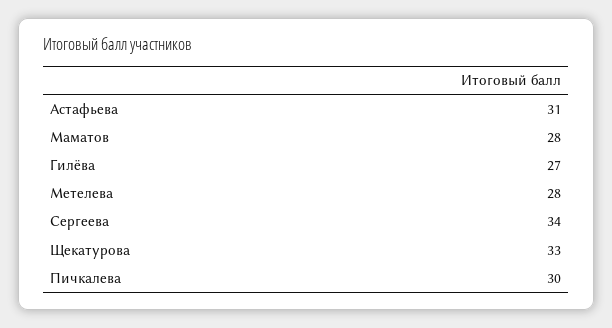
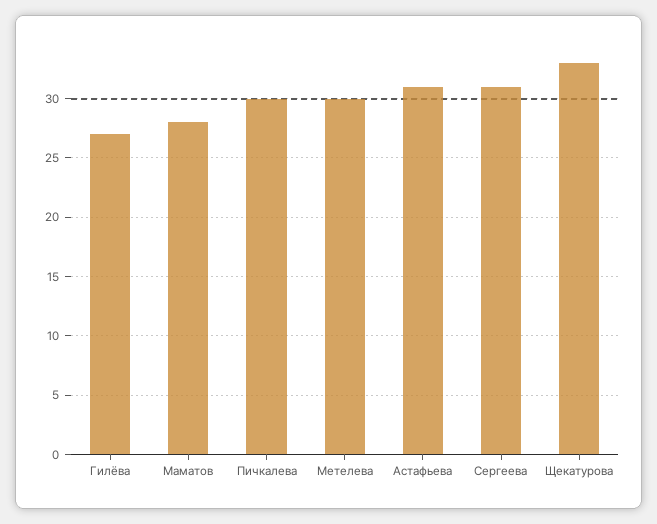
Метелева: 28 -> 30
Сергеева: 34 -> 31

